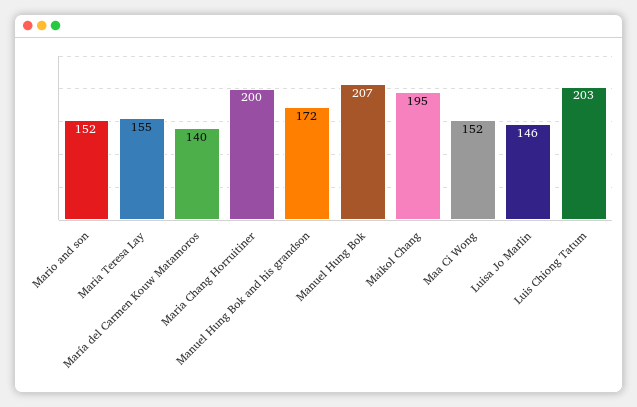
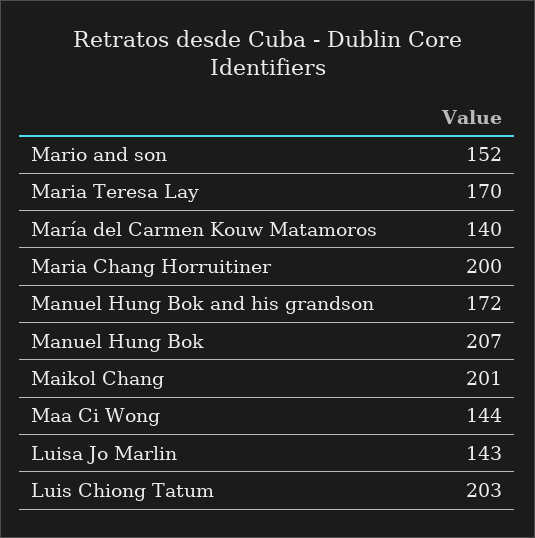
Maria Teresa Lay: 155 -> 170
Maikol Chang: 195 -> 201
Maa Ci Wong: 152 -> 144
Luisa Jo Marlin: 146 -> 143

